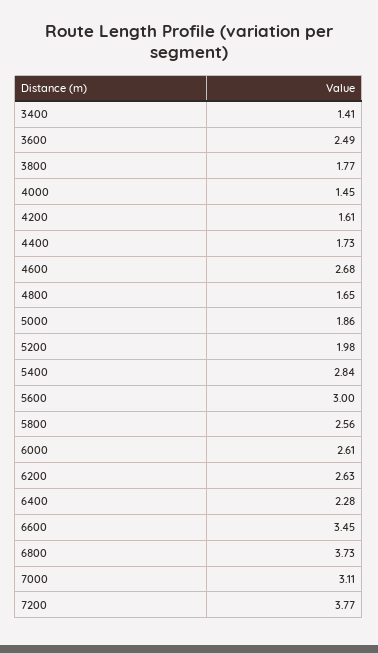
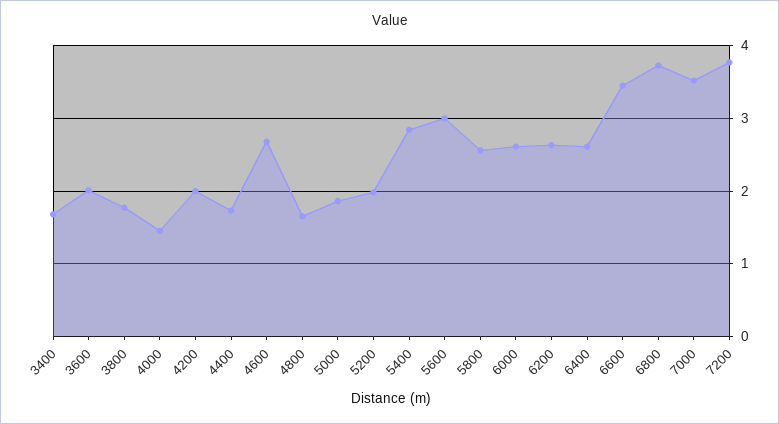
3400: 1.41 -> 1.7
3600: 2.49 -> 2
4200: 1.61 -> 2
6400: 2.28 -> 2.6
7000: 3.11 -> 3.5

